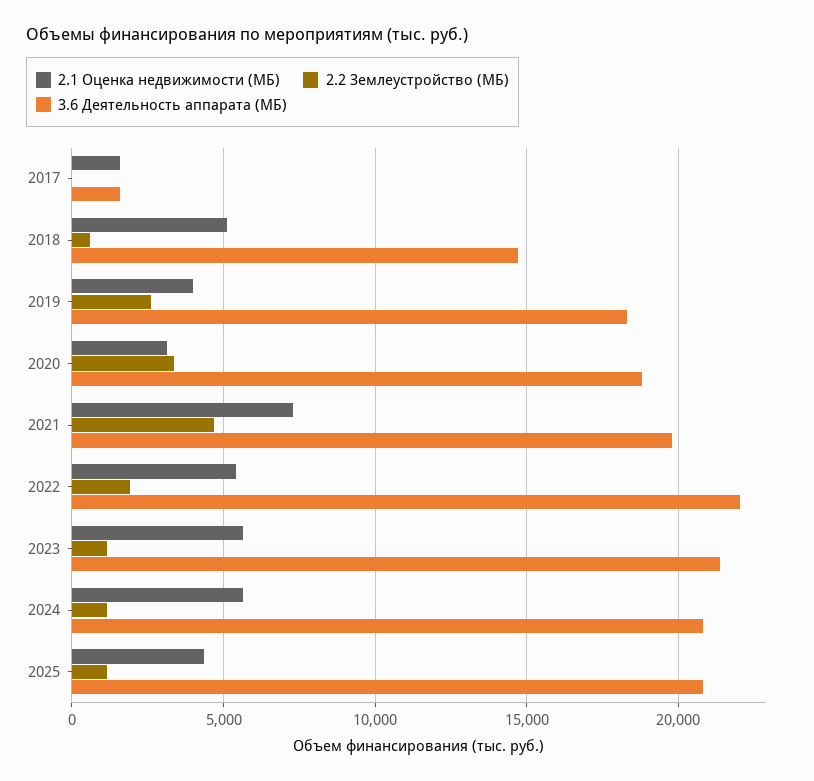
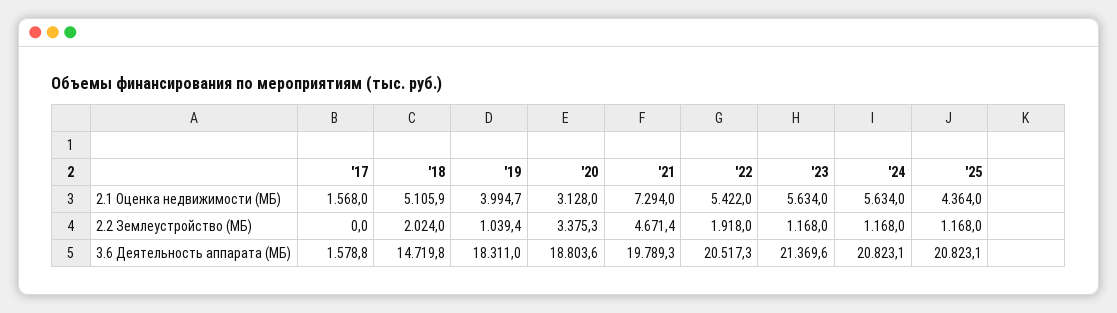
2.2 Землеустройство (МБ), 2018: 500 -> 2024
2.2 Землеустройство (МБ), 2019: 2500 -> 1039.4
3.6 Деятельность аппарата (МБ), 2022: 22000 -> 20517.3

